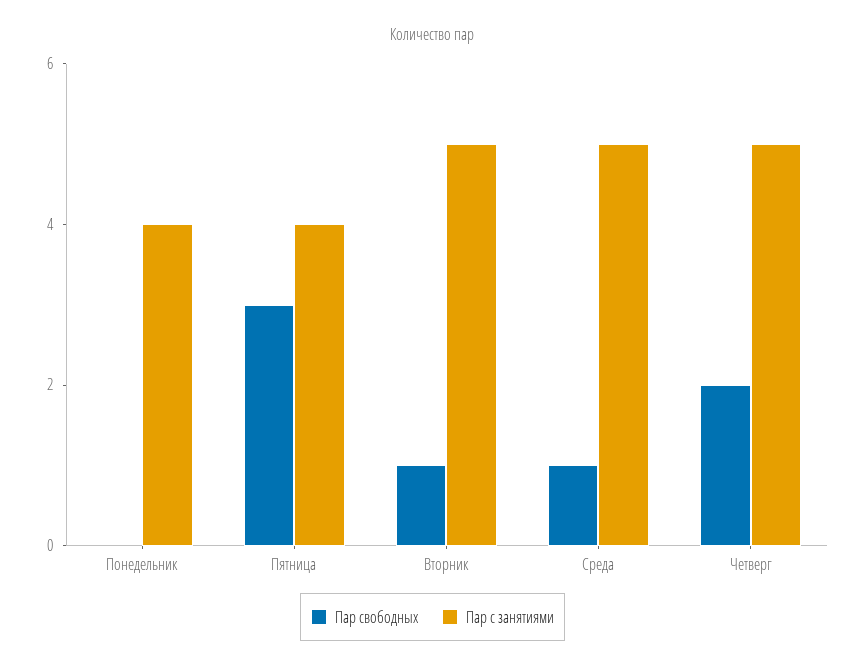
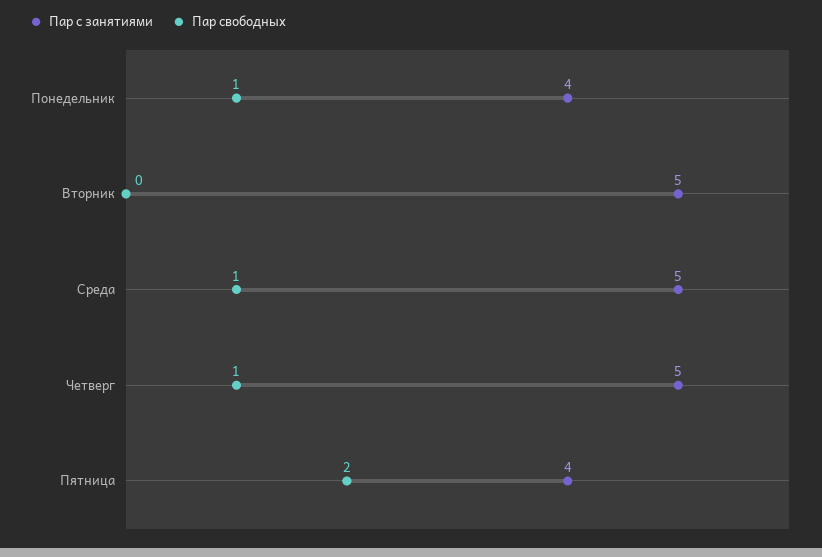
Пар свободных, Понедельник: 0 -> 1
Пар свободных, Пятница: 3 -> 2
Пар свободных, Вторник: 1 -> 0
Пар свободных, Четверг: 2 -> 1

